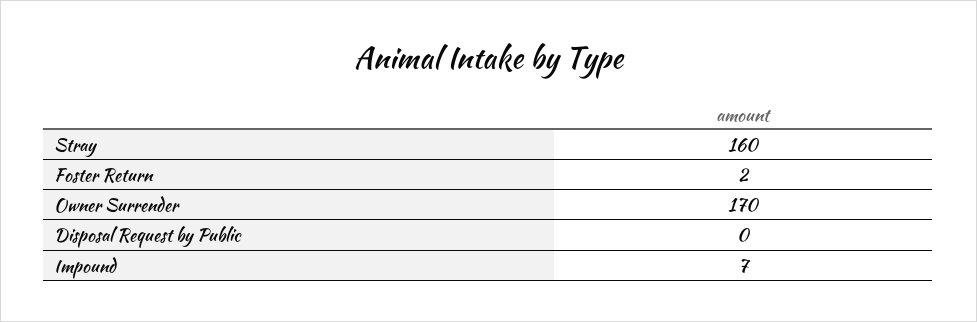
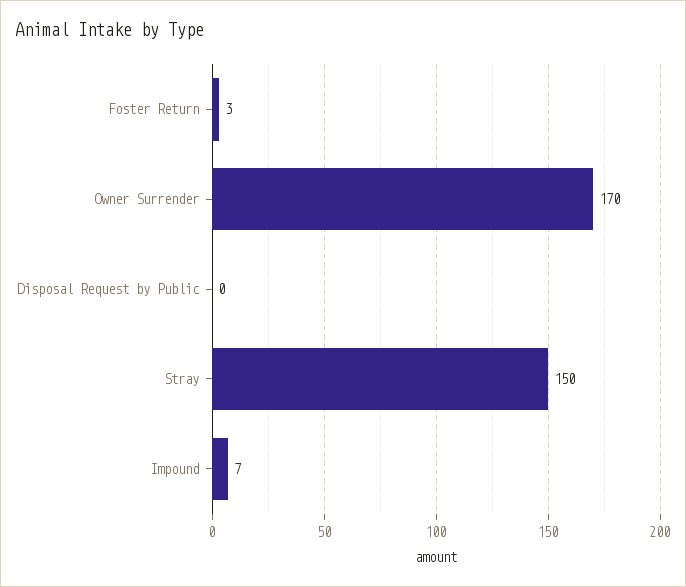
Stray: 160 -> 150
Foster Return: 2 -> 3

